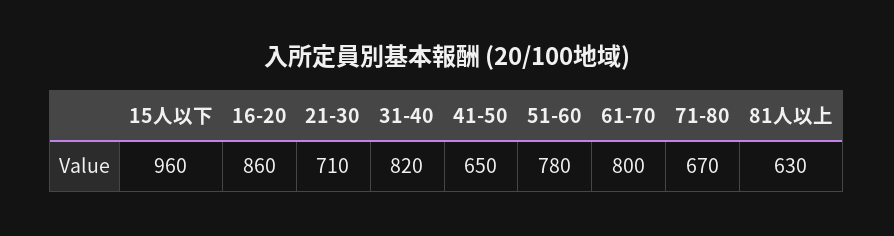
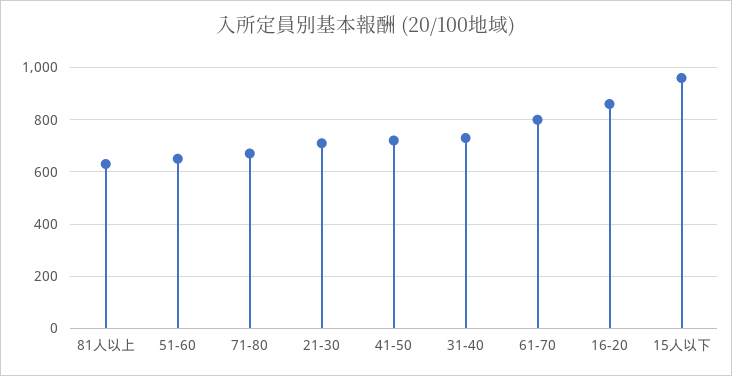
31-40: 820 -> 725
41-50: 650 -> 725
51-60: 780 -> 650

